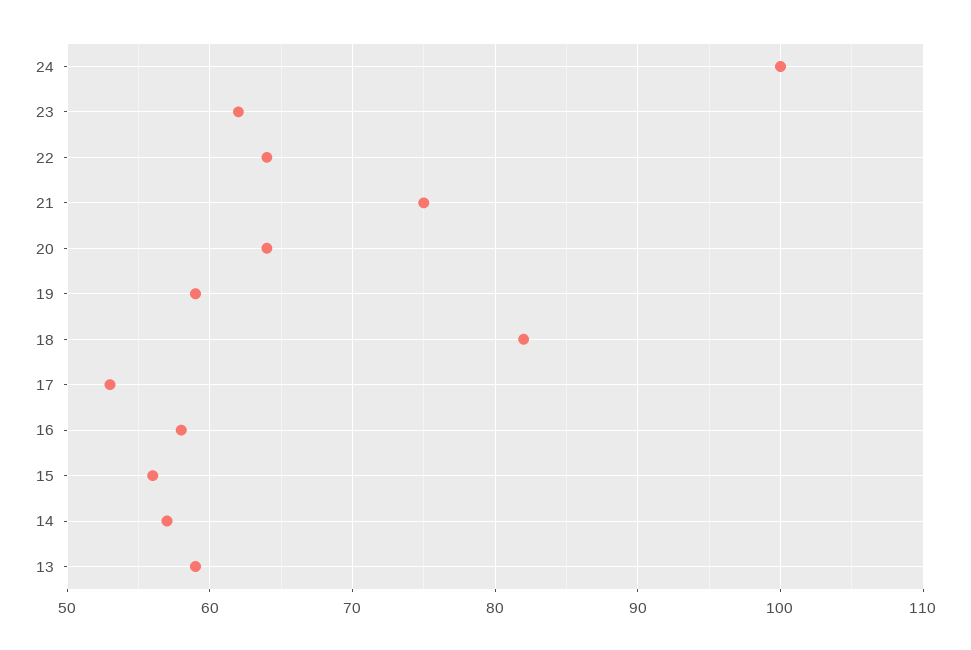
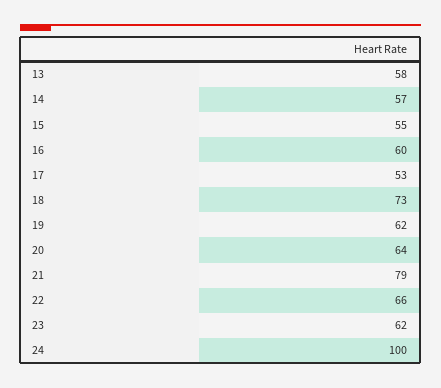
22: 64 -> 66
21: 75 -> 79
19: 59 -> 62
18: 82 -> 73
16: 58 -> 60
15: 56 -> 55
13: 59 -> 58

